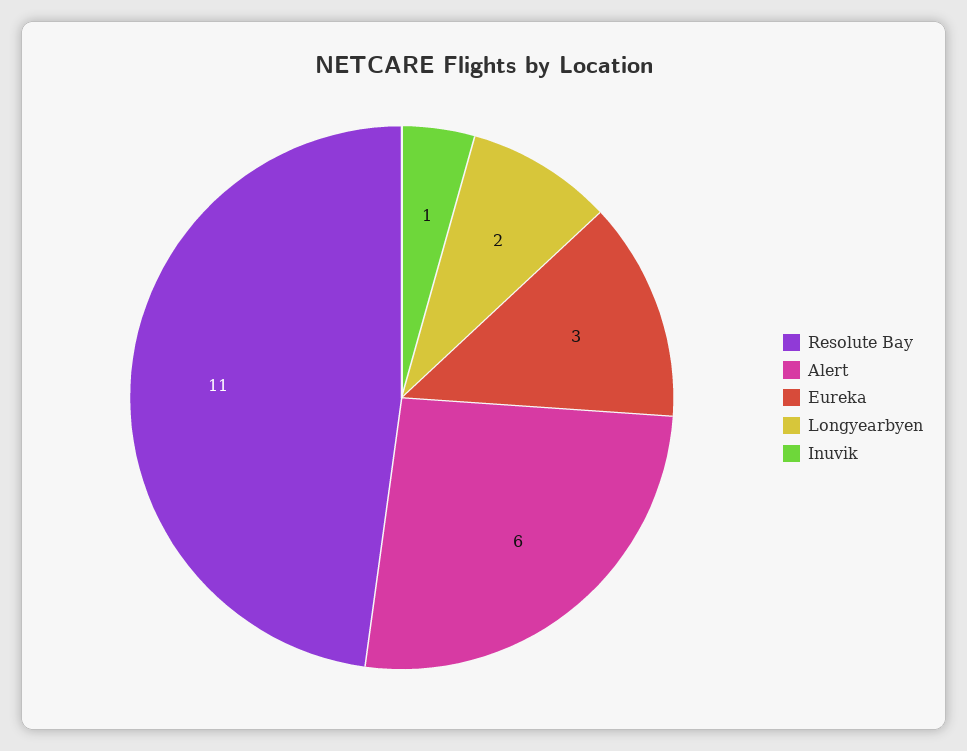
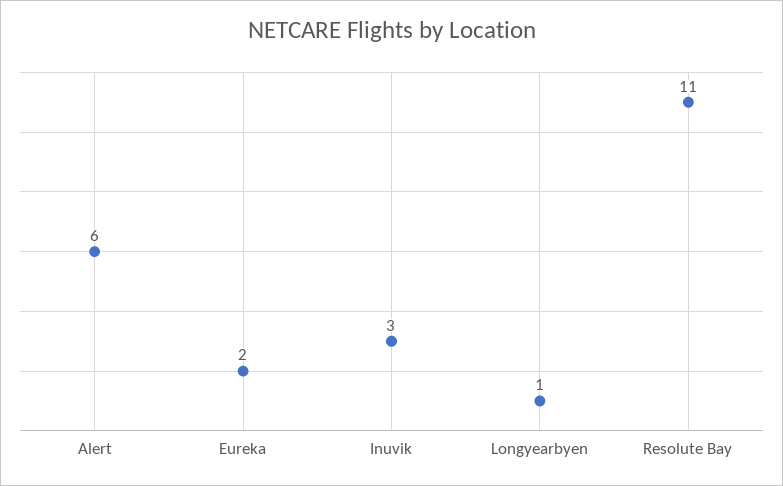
Eureka: 3 -> 2
Longyearbyen: 2 -> 1
Inuvik: 1 -> 3

